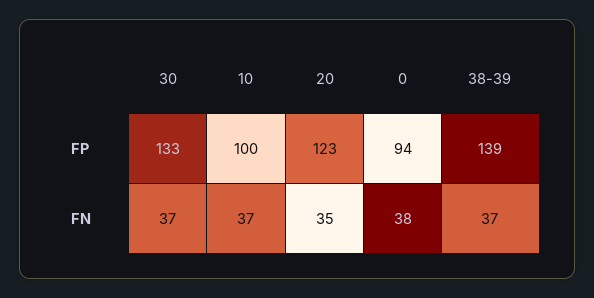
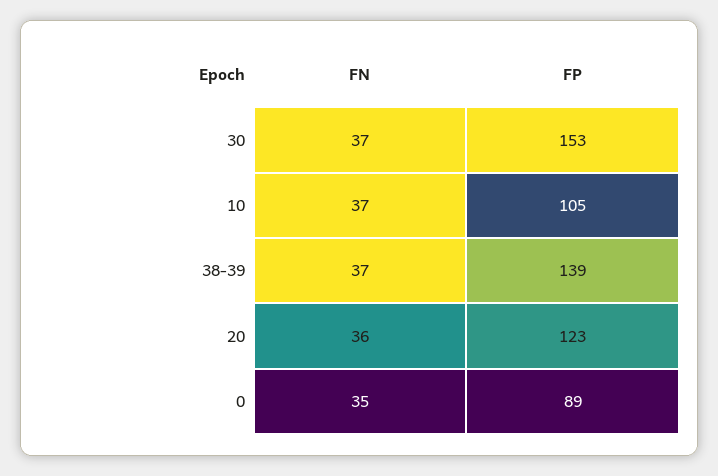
30, FP: 133 -> 153
10, FP: 100 -> 105
0, FP: 94 -> 89
20, FN: 35 -> 36
0, FN: 38 -> 35

